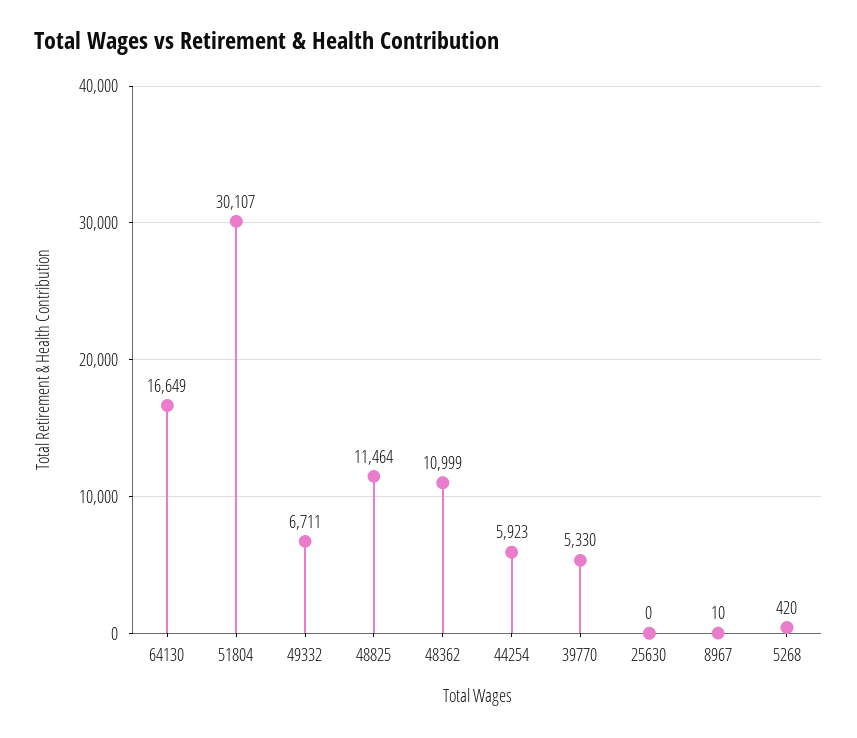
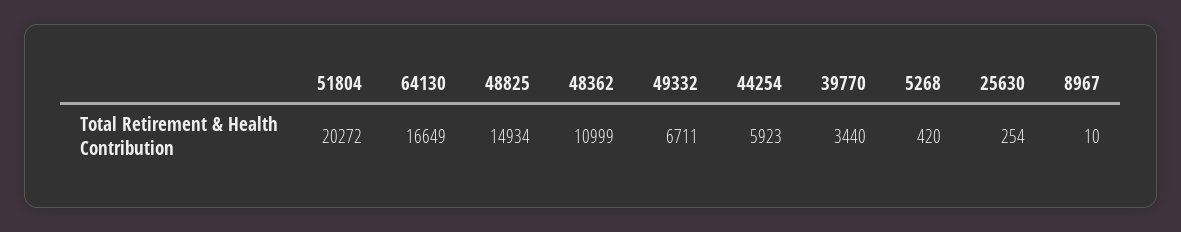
51804: 30107 -> 20272
48825: 11464 -> 14934
39770: 5330 -> 3440
25630: 0 -> 254

